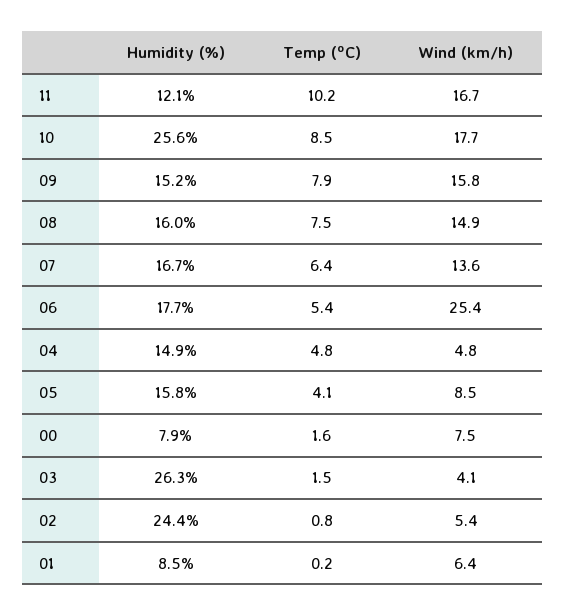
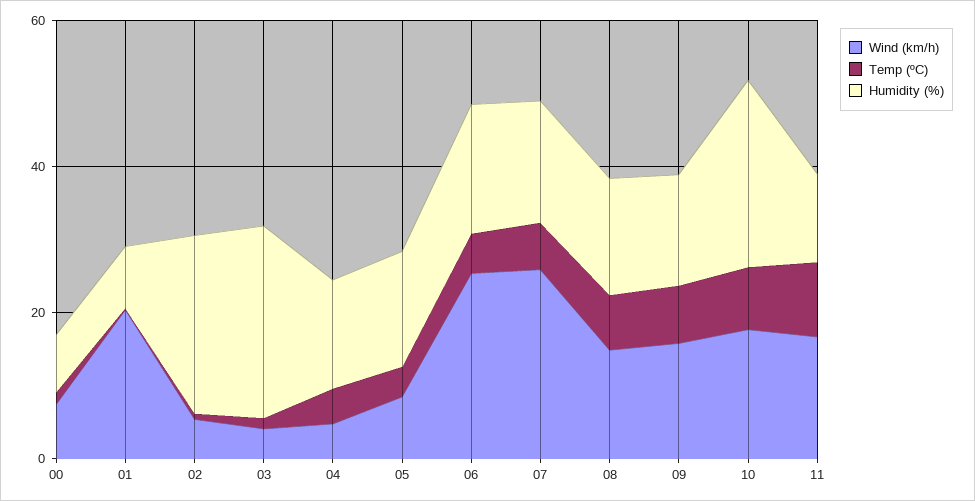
Wind (km/h), 07: 13.6 -> 25
Wind (km/h), 01: 6.4 -> 20

